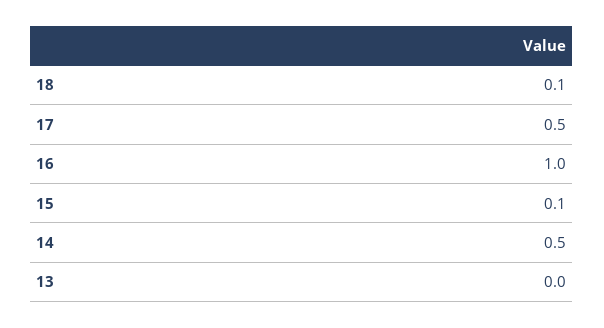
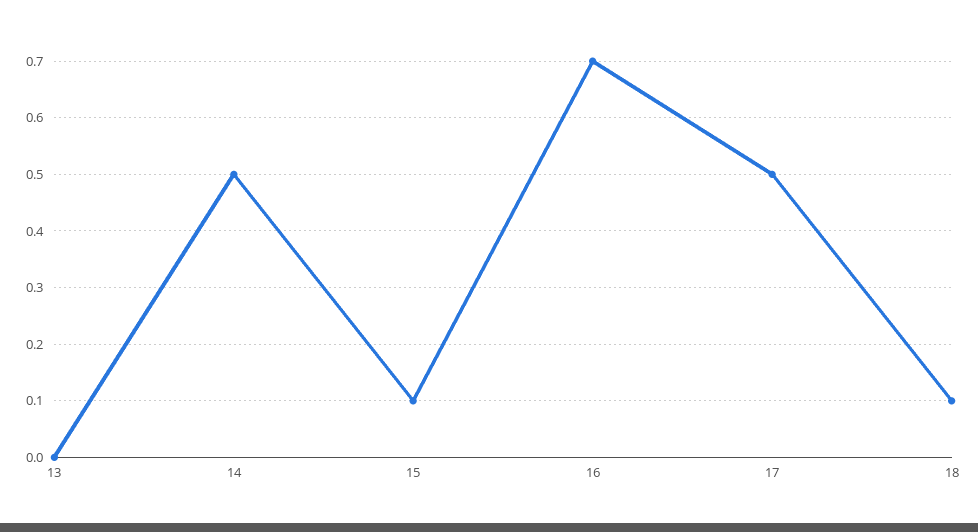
16: 1 -> 0.7

